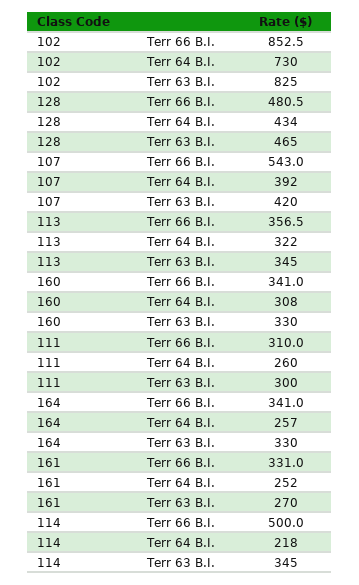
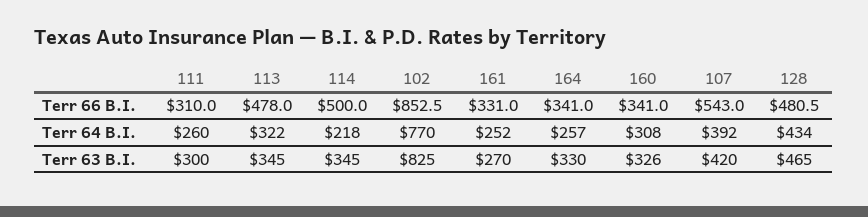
102, Terr 64 B.I.: 730 -> 770
113, Terr 66 B.I.: 356.5 -> 478
160, Terr 63 B.I.: 330 -> 326

